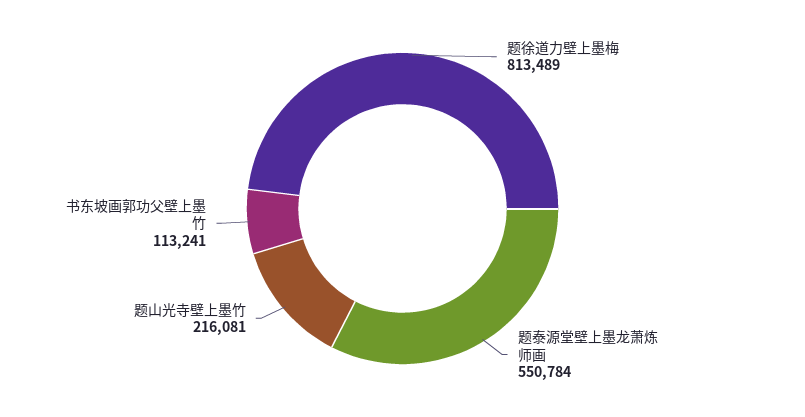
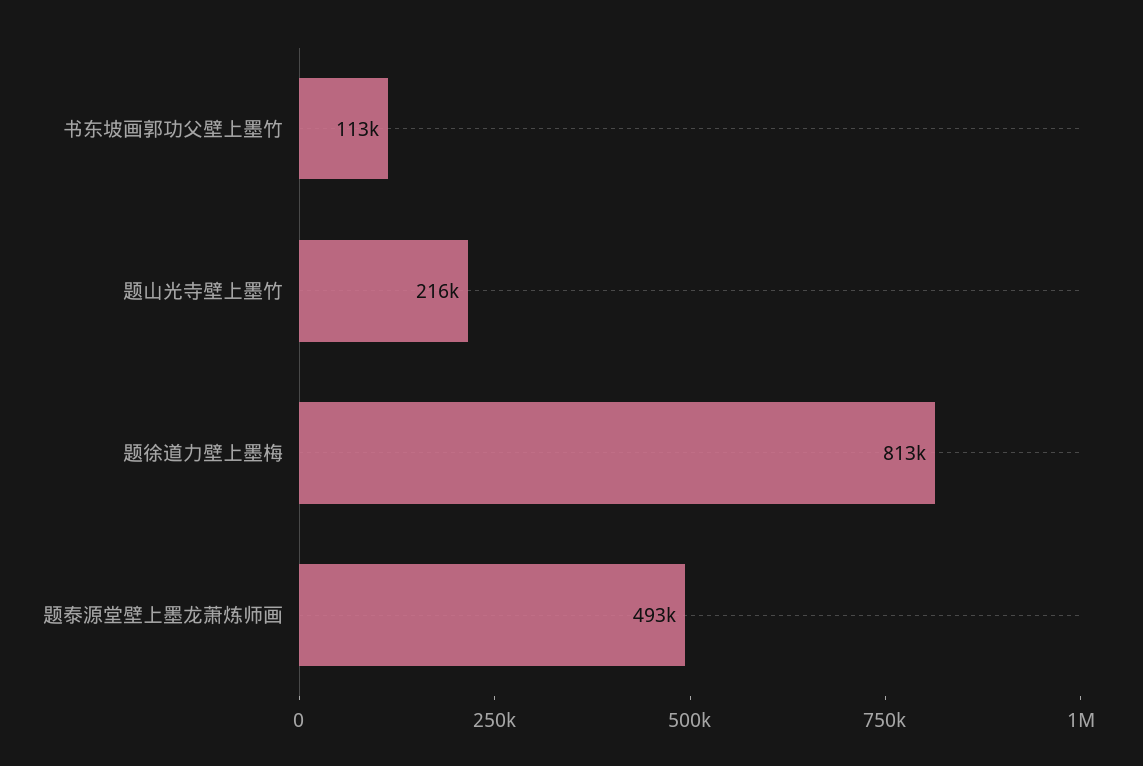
题泰源堂壁上墨龙萧炼师画: 550784 -> 493000

